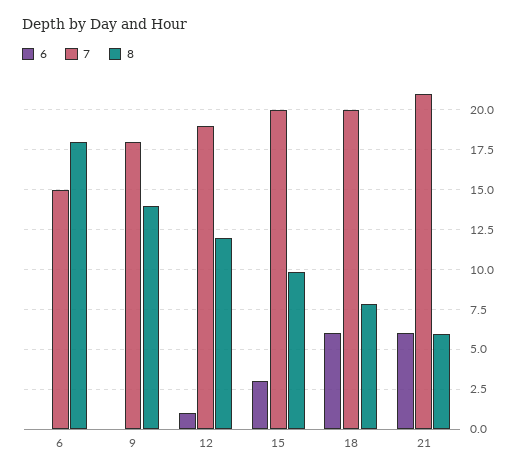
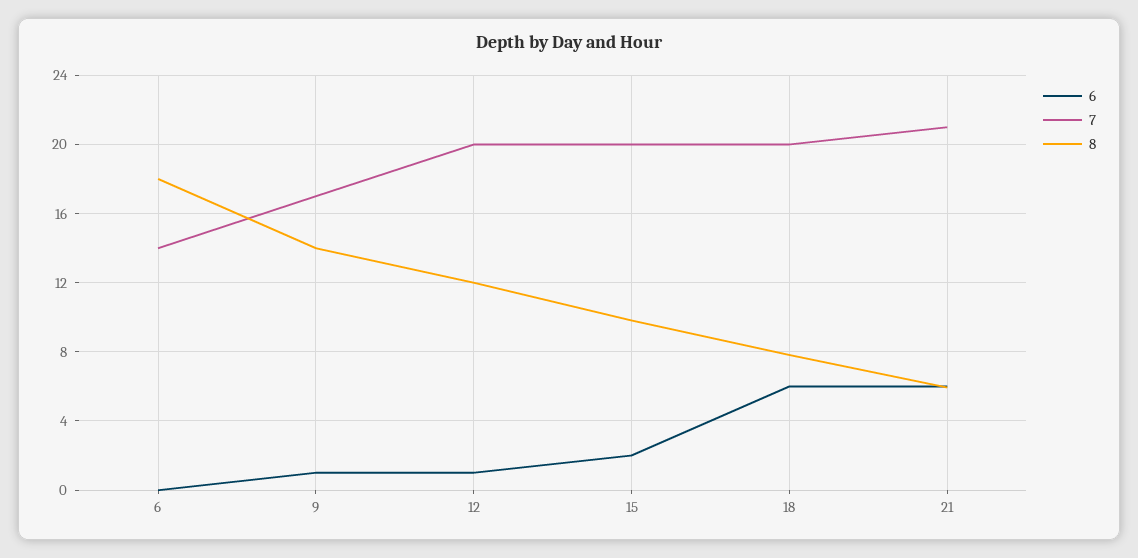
7, 6: 15 -> 14
6, 9: 0 -> 1
7, 9: 18 -> 17
7, 12: 19 -> 20
6, 15: 3 -> 2

